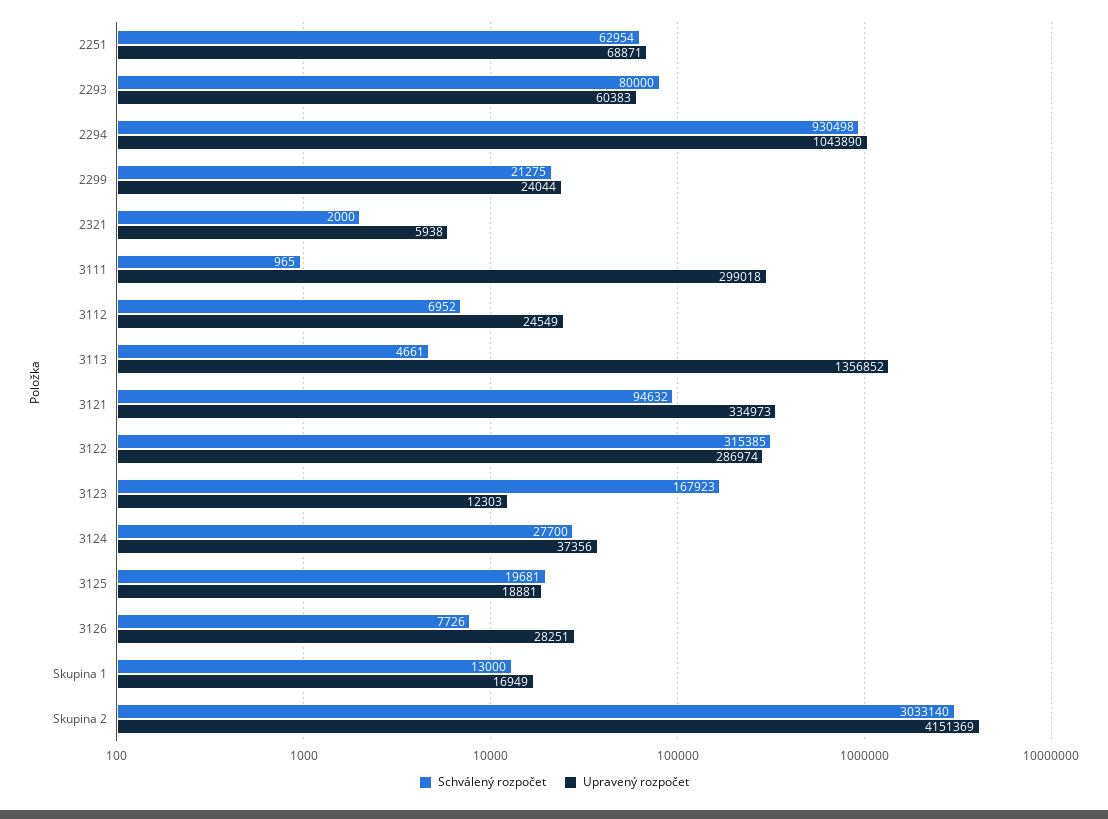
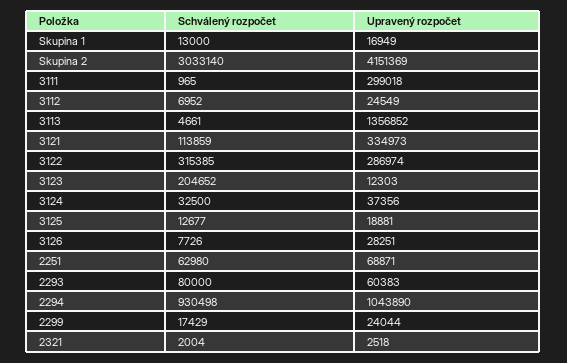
Schválený rozpočet, 2251: 62954 -> 62980
Schválený rozpočet, 2299: 21275 -> 17429
Schválený rozpočet, 2321: 2000 -> 2004
Upravený rozpočet, 2321: 5938 -> 2518
Schválený rozpočet, 3121: 94632 -> 113859
Schválený rozpočet, 3123: 167923 -> 204652
Schválený rozpočet, 3124: 27700 -> 32500
Schválený rozpočet, 3125: 19681 -> 12677

